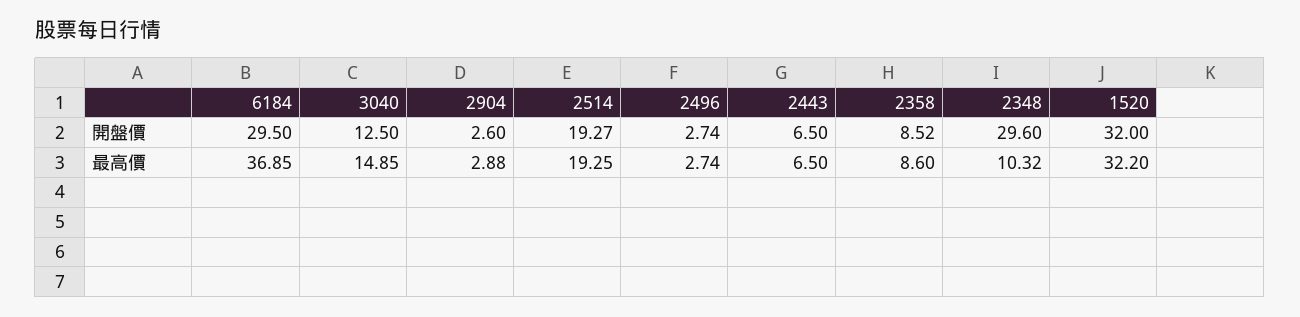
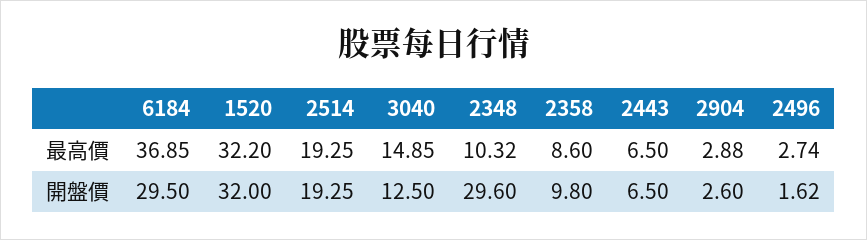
2514, 開盤價: 19.27 -> 19.25
2496, 開盤價: 2.74 -> 1.62
2358, 開盤價: 8.52 -> 9.8

